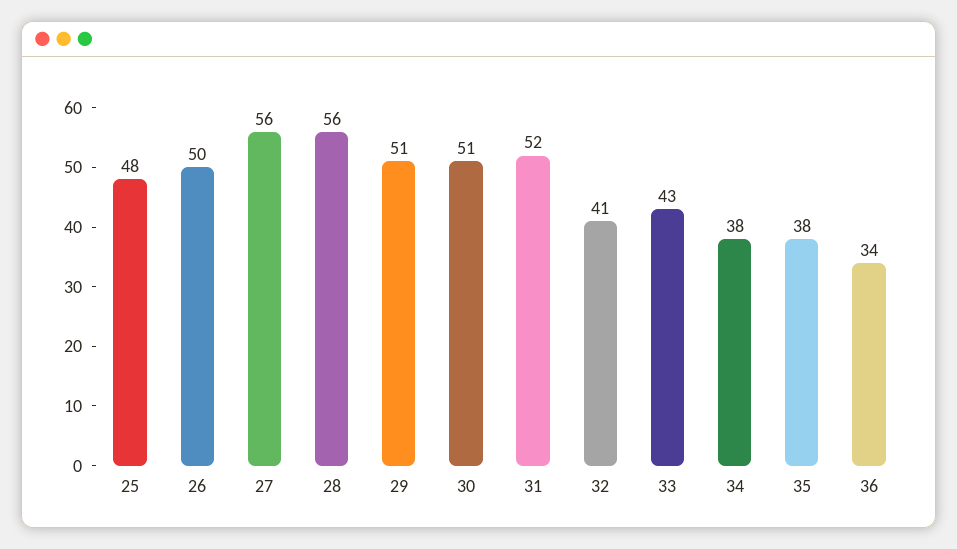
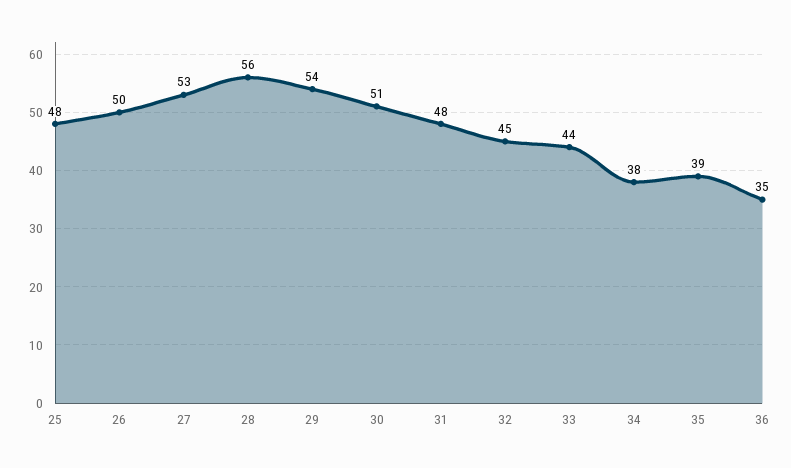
27: 56 -> 53
29: 51 -> 54
31: 52 -> 48
32: 41 -> 45
33: 43 -> 44
35: 38 -> 39
36: 34 -> 35

